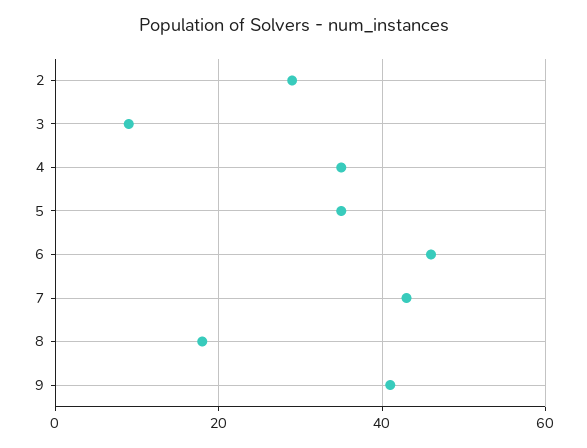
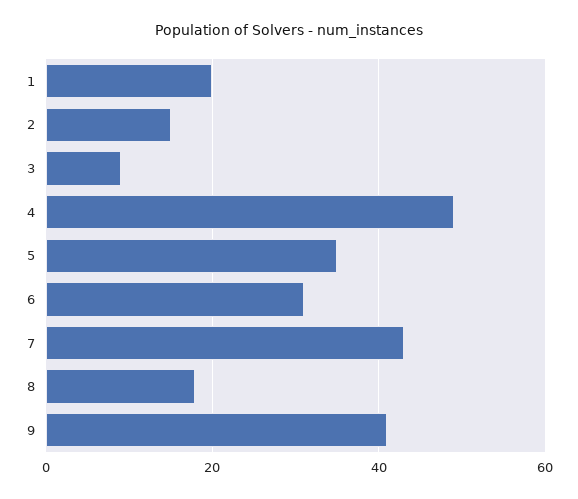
2: 30 -> 15
4: 35 -> 50
6: 45 -> 30
1: none -> 20

